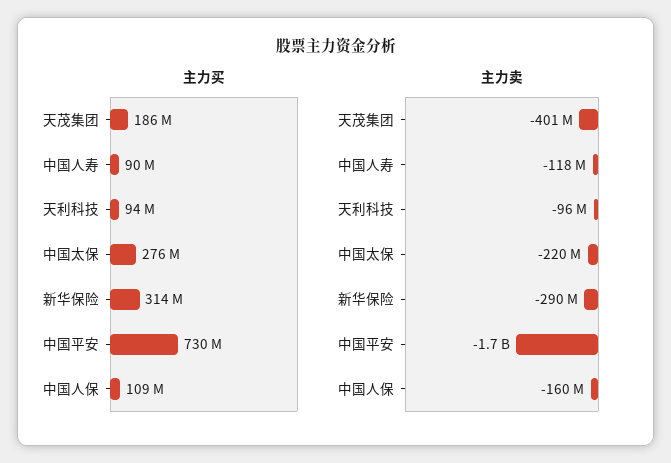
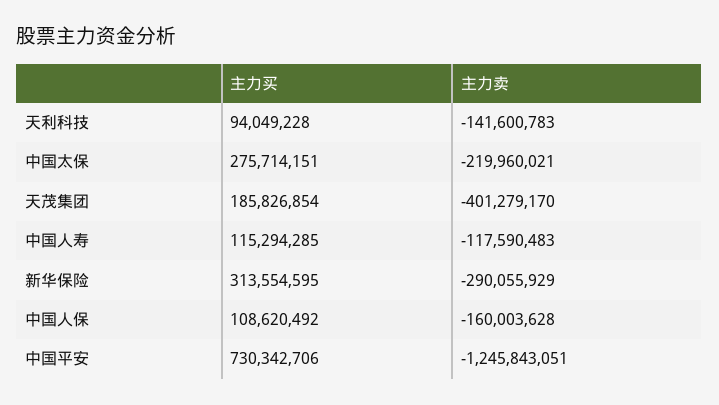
主力买, 中国人寿: 90000000 -> 115294285
主力卖, 天利科技: -96000000 -> -141600783
主力卖, 中国平安: -1700000000 -> -1245843051

